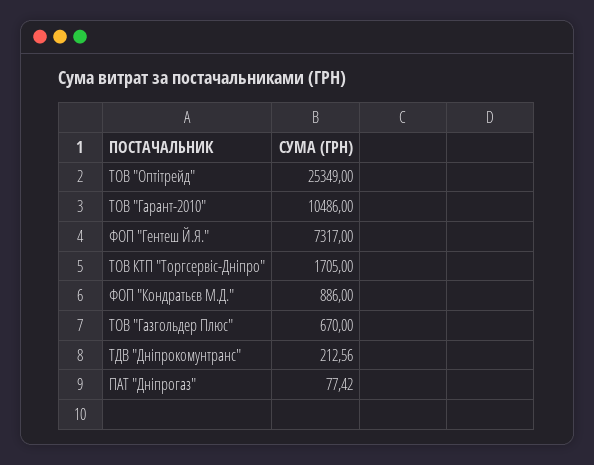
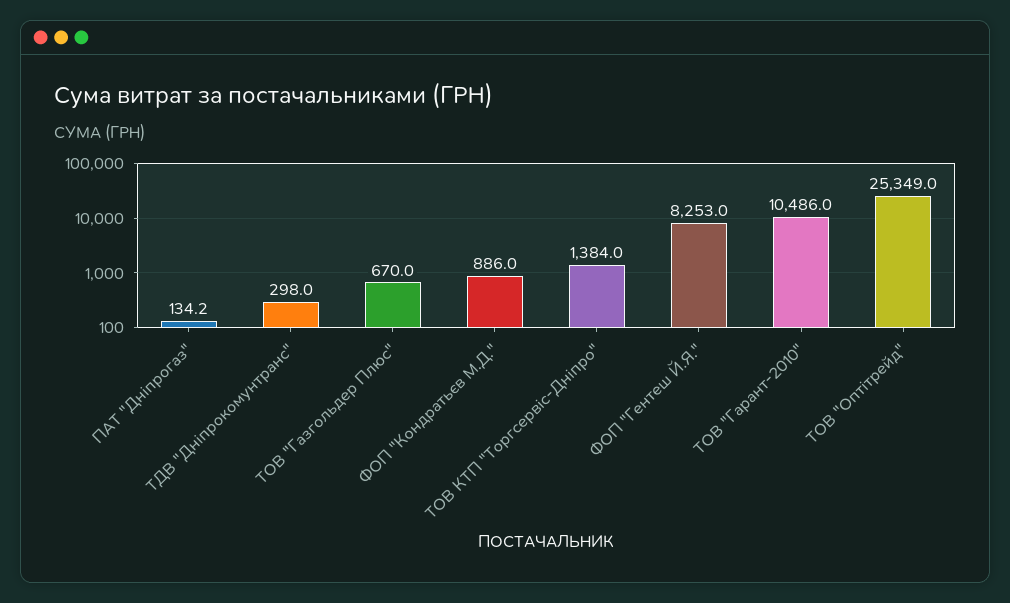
ФОП "Гентеш Й.Я.": 7317 -> 8253
ТОВ КТП "Торгсервіс-Дніпро": 1705 -> 1384
ТДВ "Дніпрокомунтранс": 212.56 -> 298
ПАТ "Дніпрогаз": 77.42 -> 134.2

